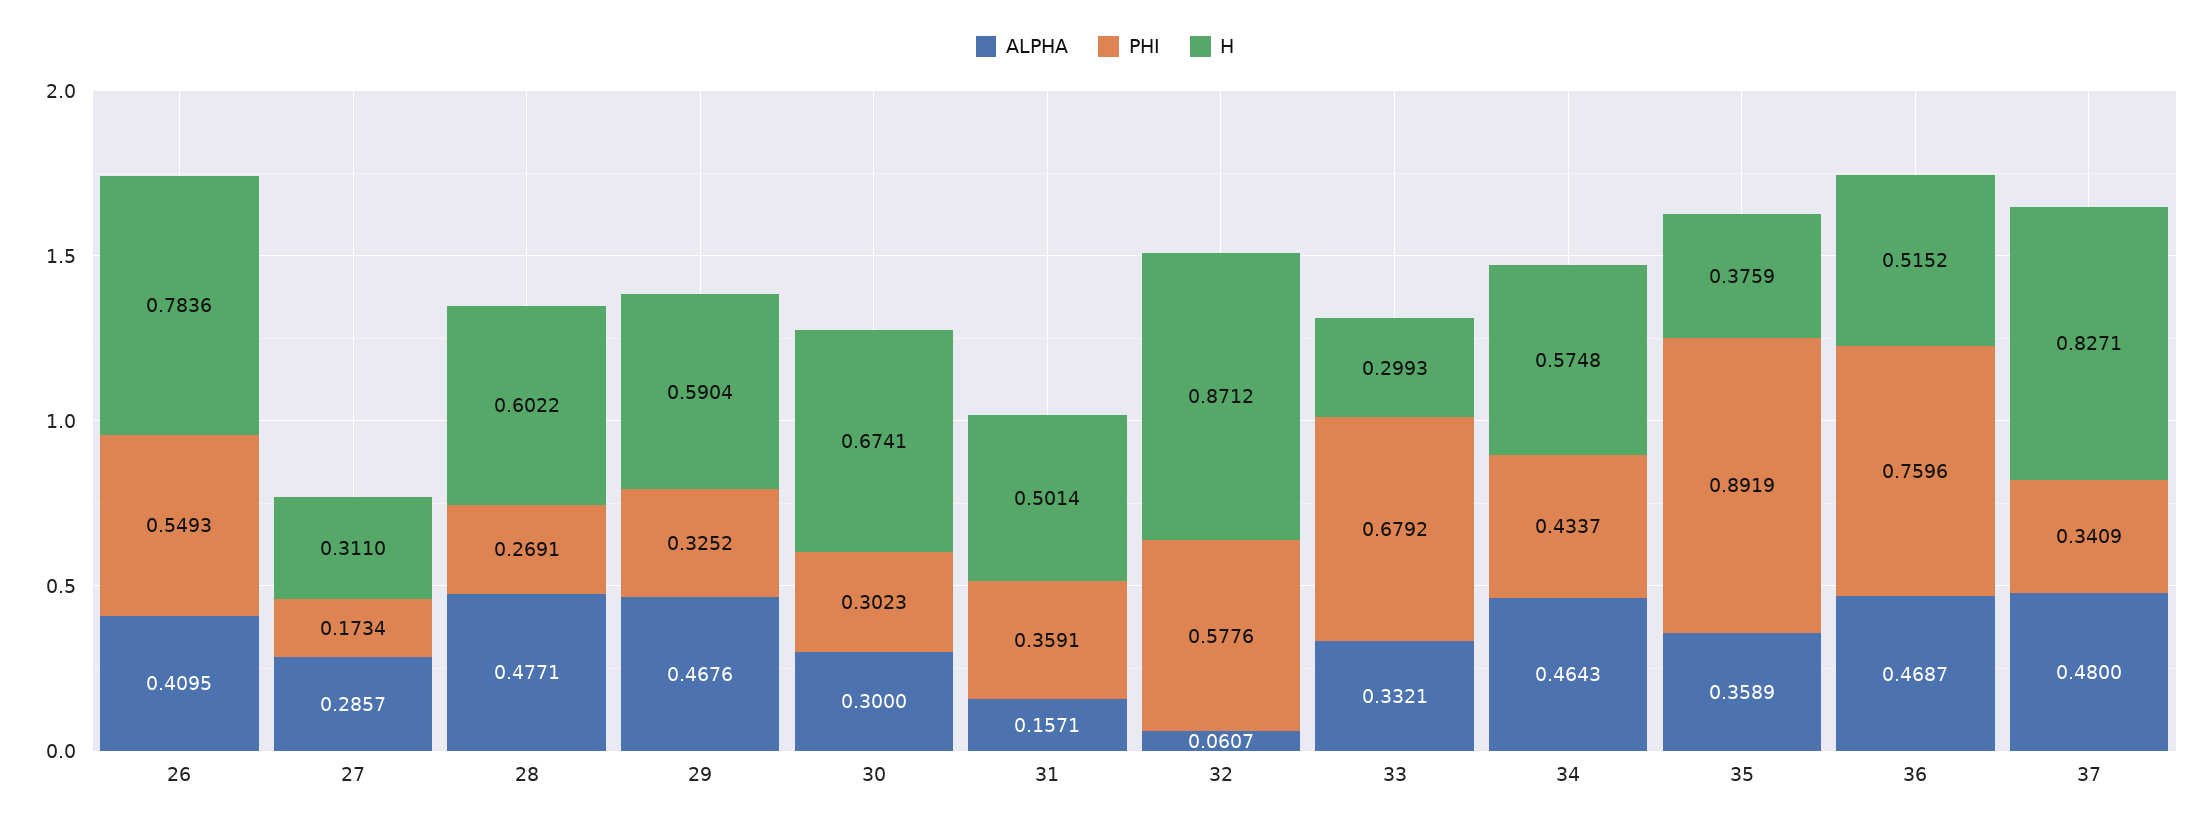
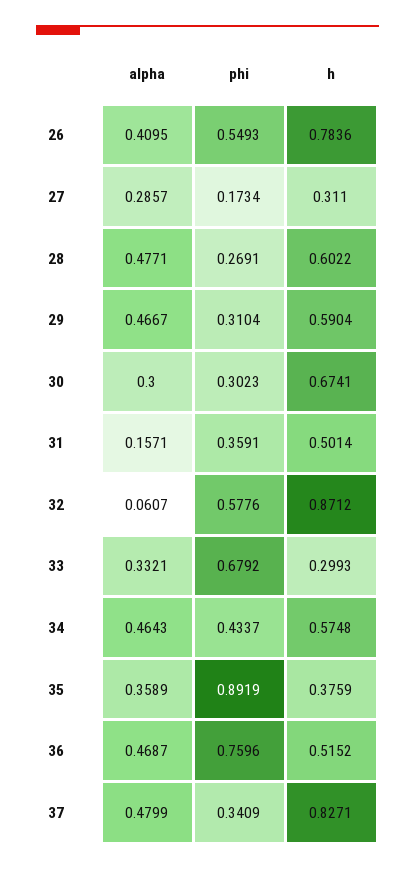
ALPHA, 29: 0.4676 -> 0.4667
PHI, 29: 0.3252 -> 0.3104
ALPHA, 37: 0.48 -> 0.4799

